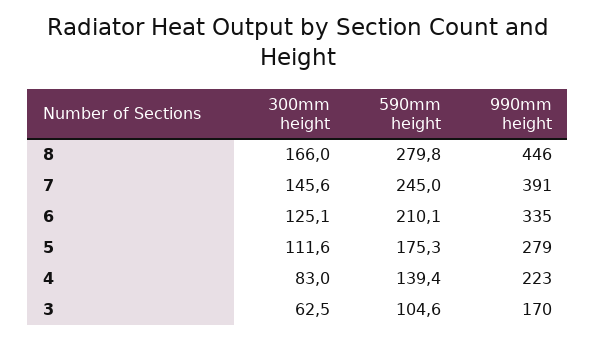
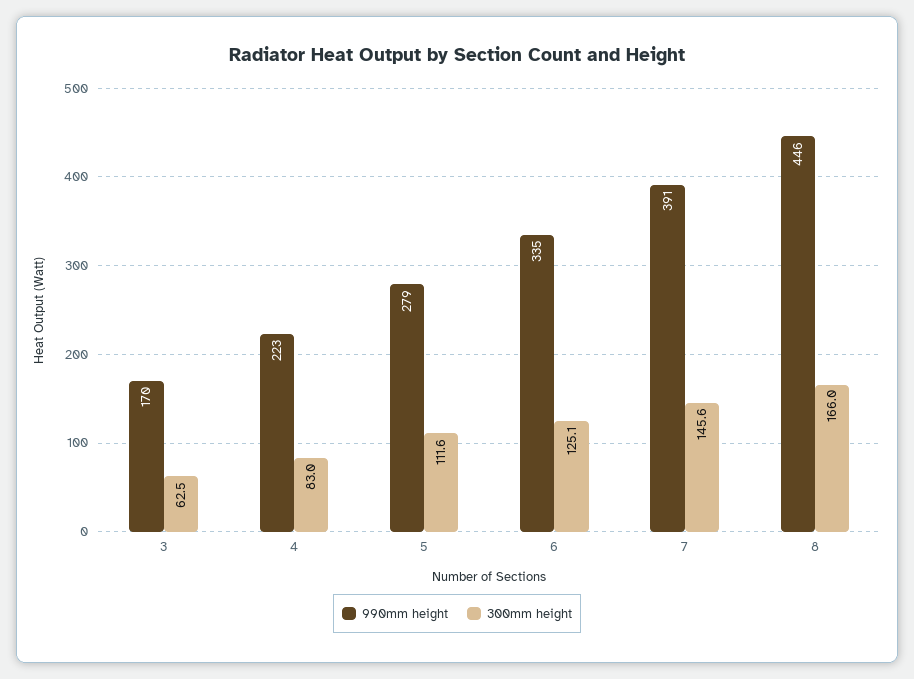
590mm height, 8: 279.8 -> none
590mm height, 7: 245 -> none
590mm height, 6: 210.1 -> none
590mm height, 5: 175.3 -> none
590mm height, 4: 139.4 -> none
590mm height, 3: 104.6 -> none

